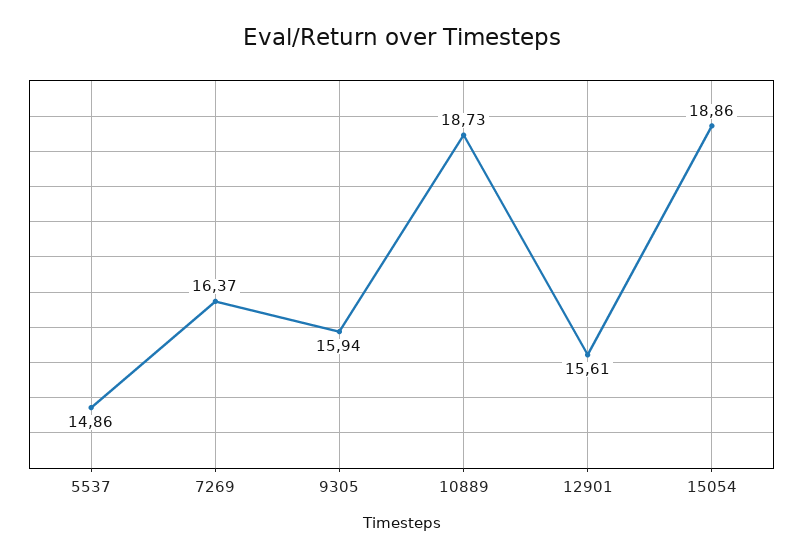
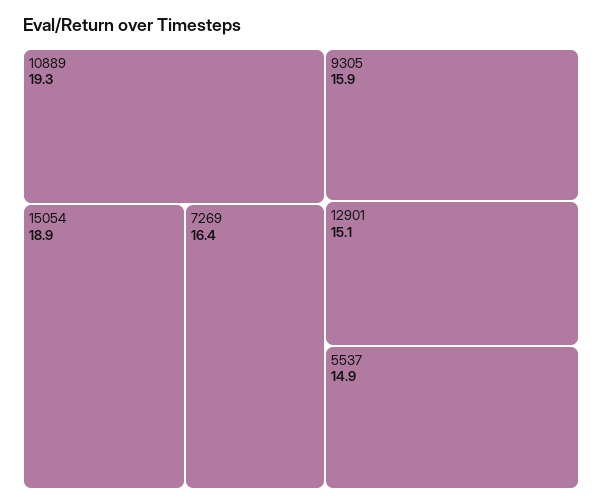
10889: 18.73 -> 19.3
12901: 15.61 -> 15.1

